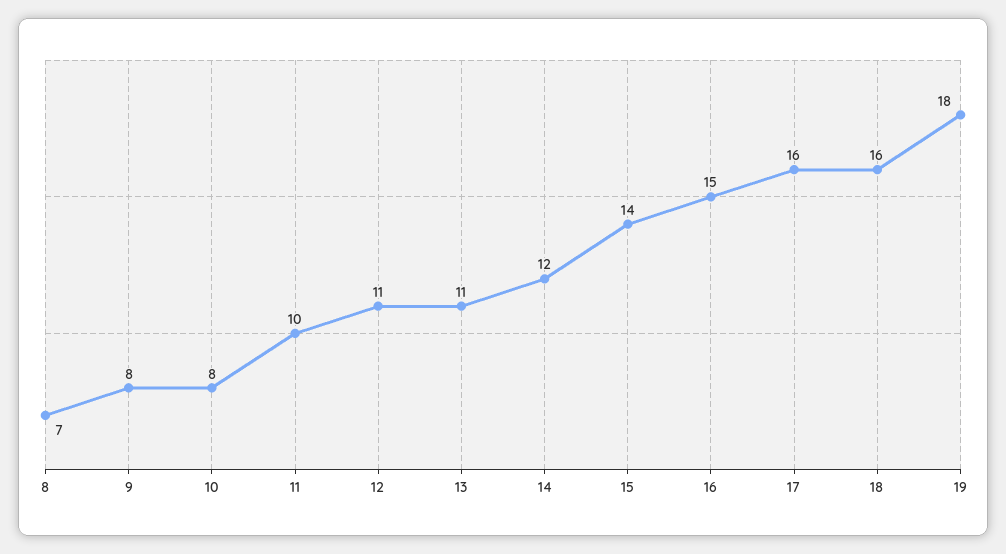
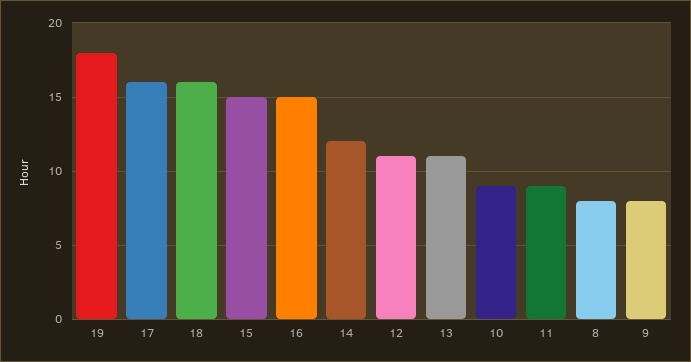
8: 7 -> 8
10: 8 -> 9
11: 10 -> 9
15: 14 -> 15

